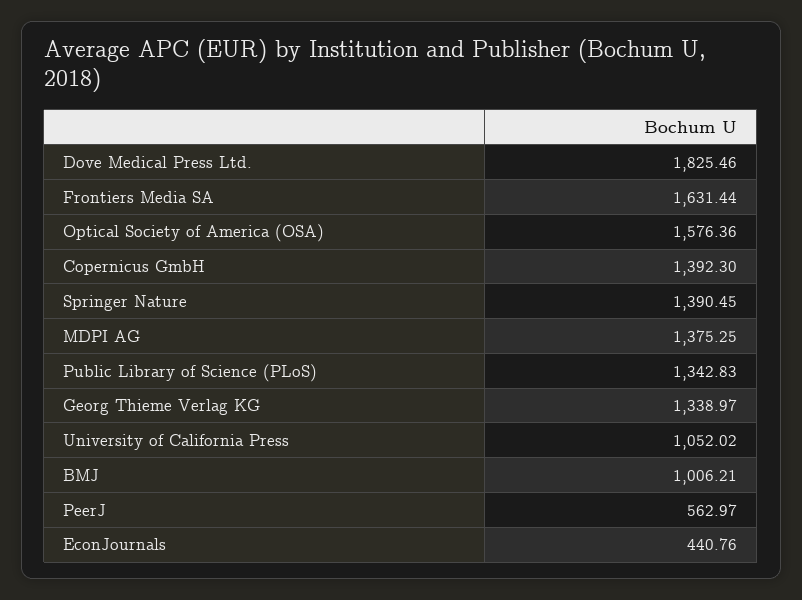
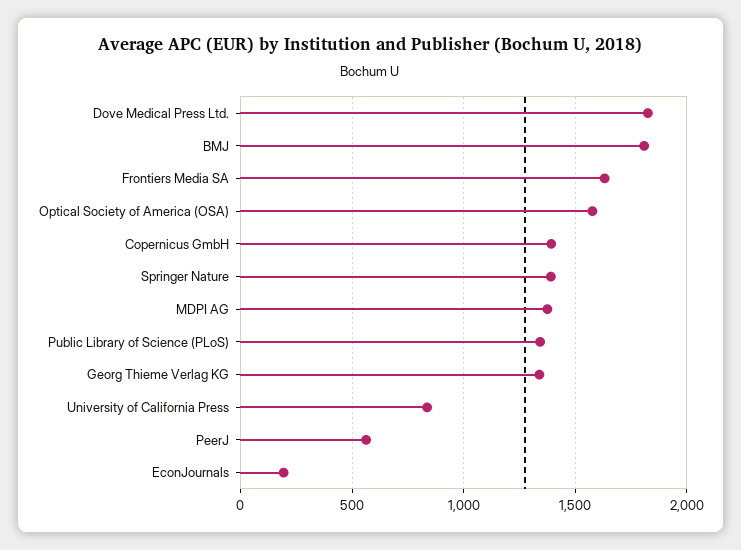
University of California Press: 1052.02 -> 850
BMJ: 1006.21 -> 1800
EconJournals: 440.76 -> 200

